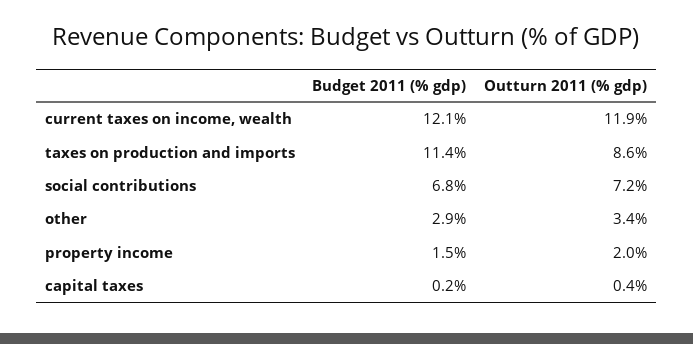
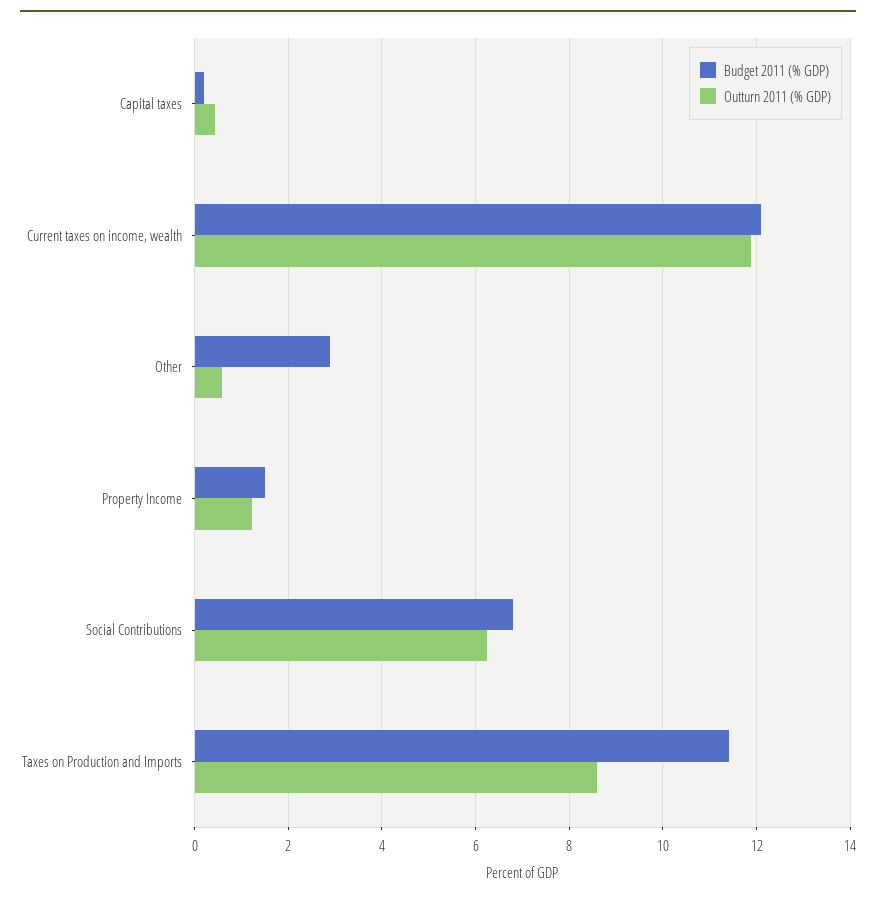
Outturn 2011 (% gdp), social contributions: 7.2 -> 6.2
Outturn 2011 (% gdp), other: 3.4 -> 0.6
Outturn 2011 (% gdp), property income: 2 -> 1.2

